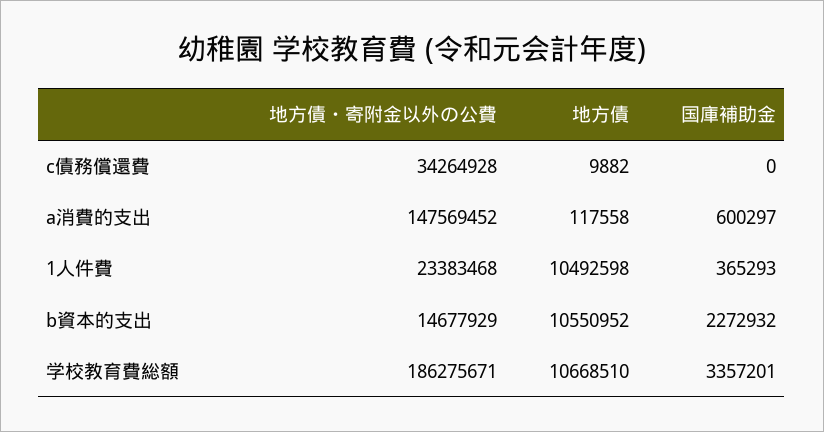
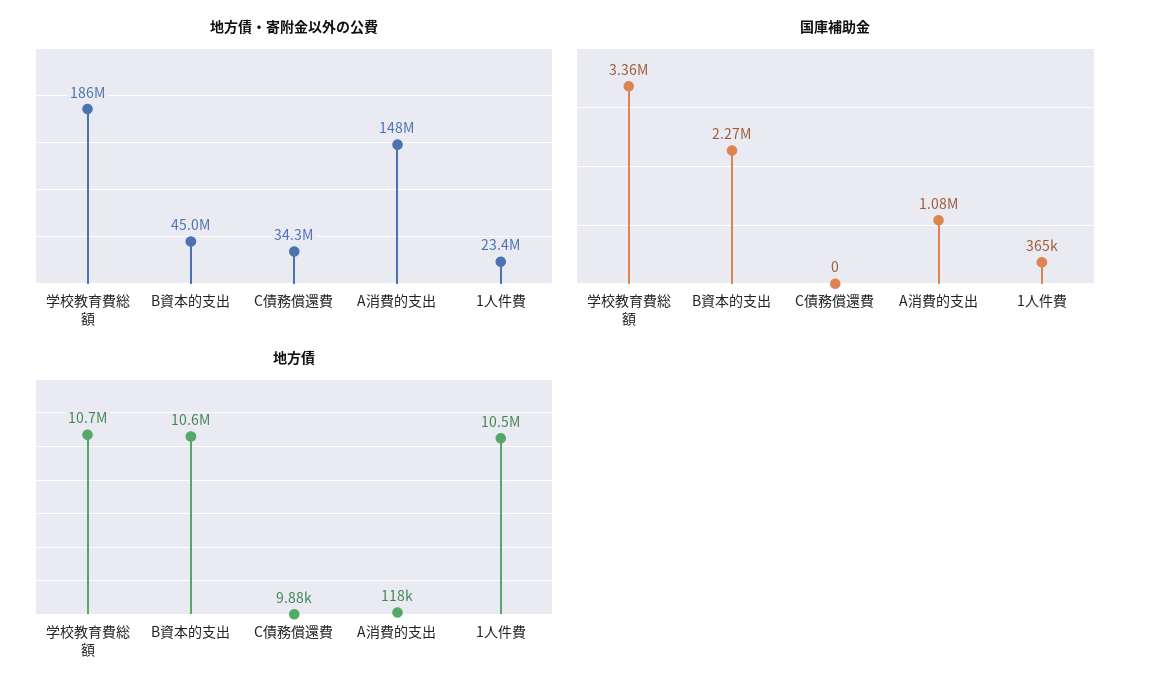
国庫補助金, a消費的支出: 600297 -> 1080000
地方債・寄附金以外の公費, b資本的支出: 14677929 -> 45000000

